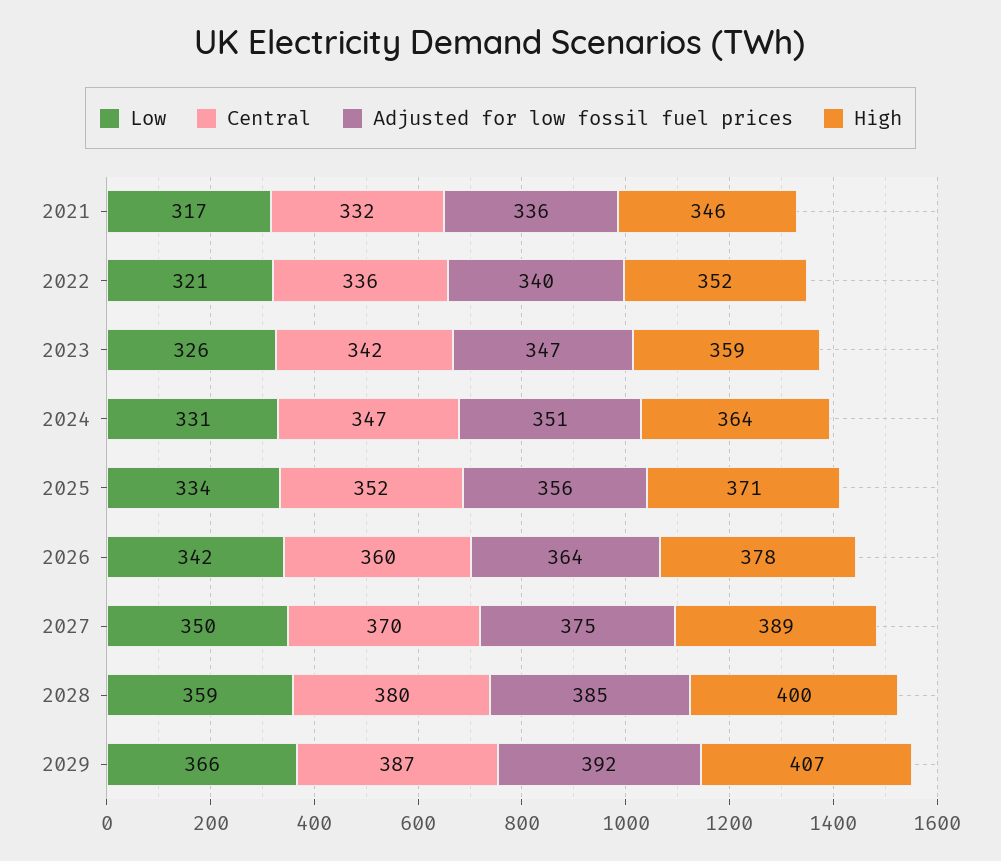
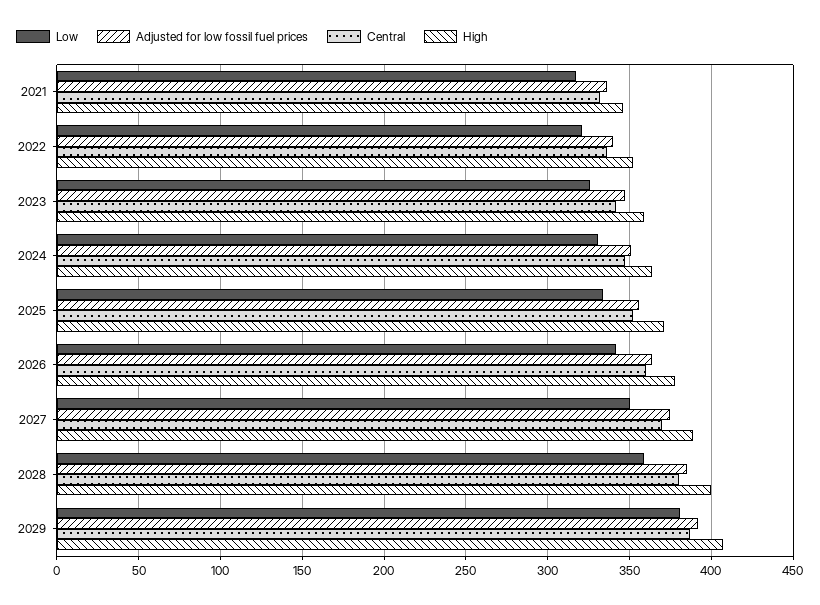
Low, 2029: 366 -> 380

